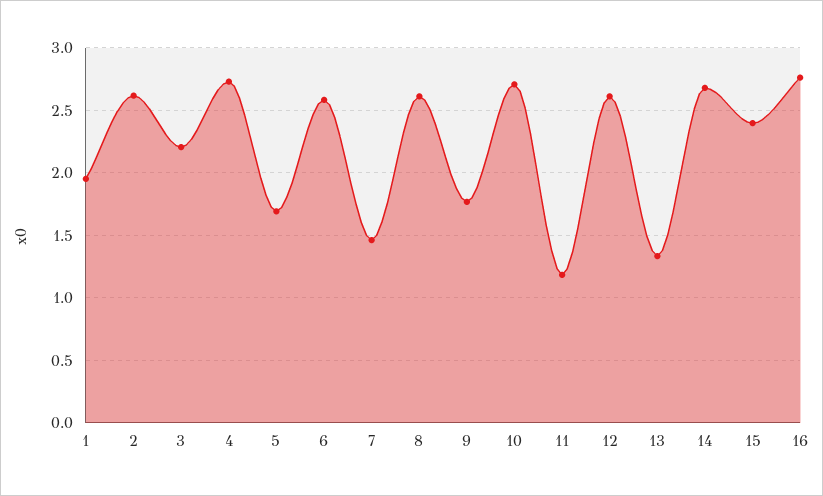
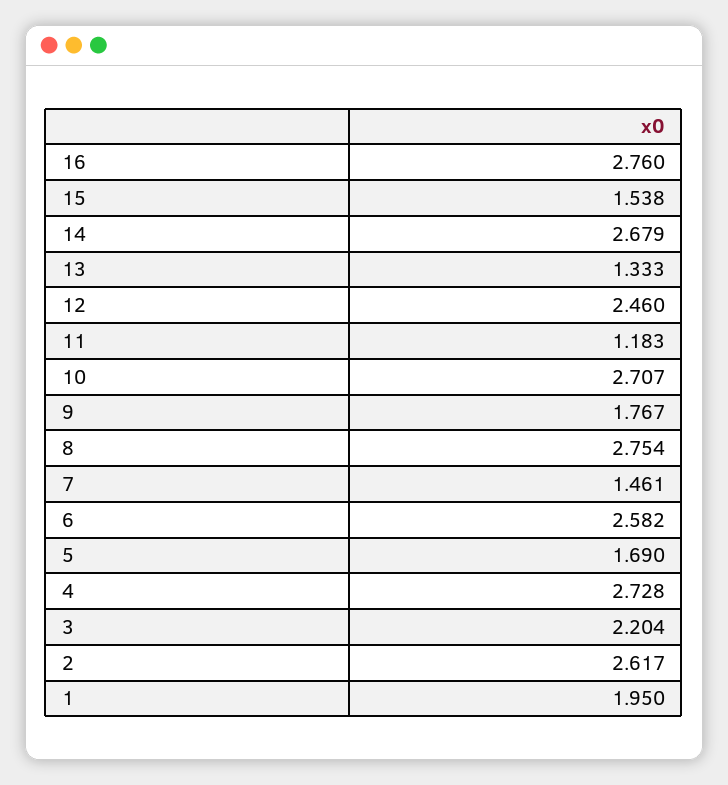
8: 2.6 -> 2.754
12: 2.6 -> 2.46
15: 2.4 -> 1.538

